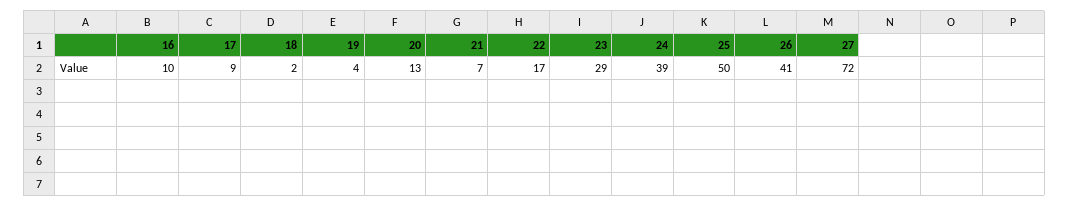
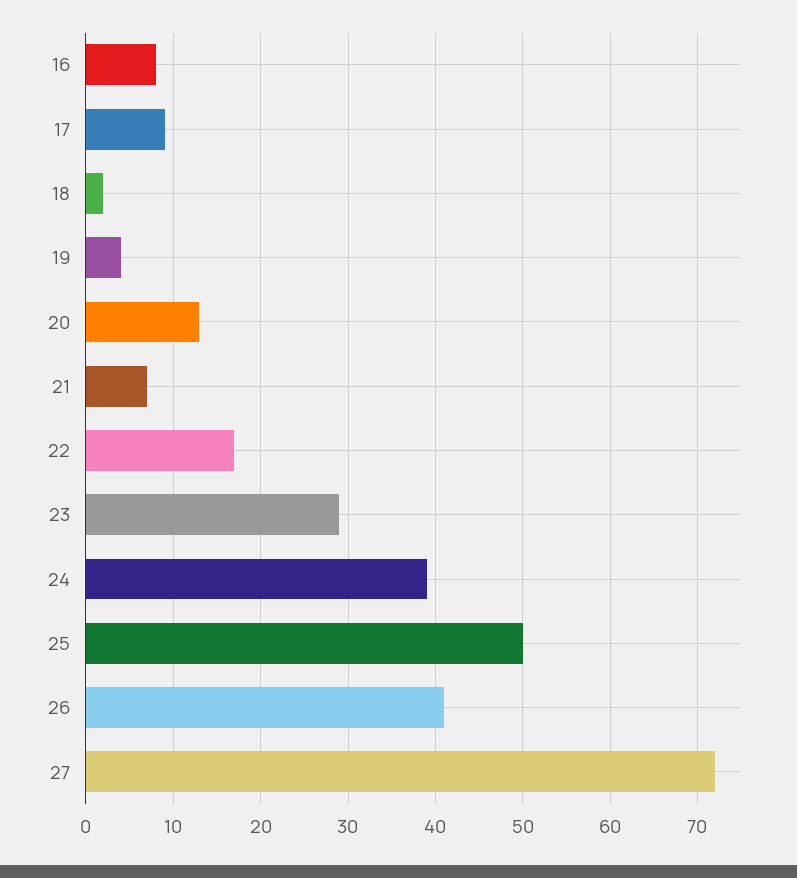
16: 10 -> 8

